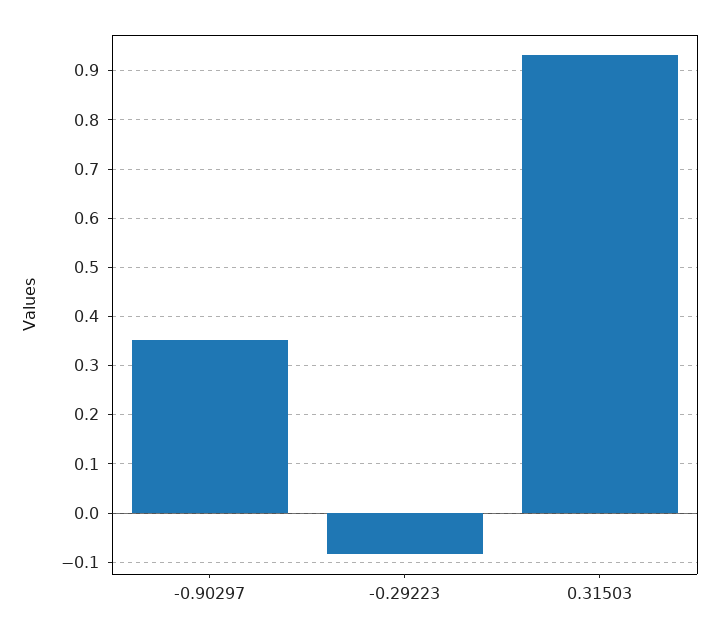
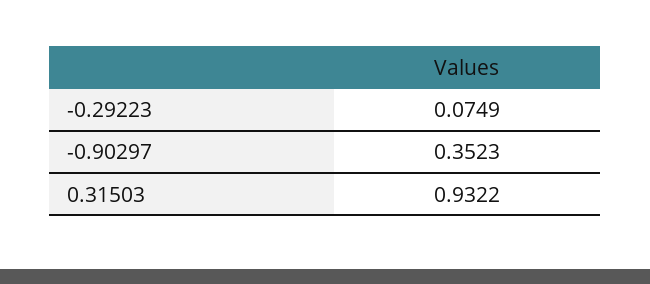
-0.29223: -0.08 -> 0.0749

